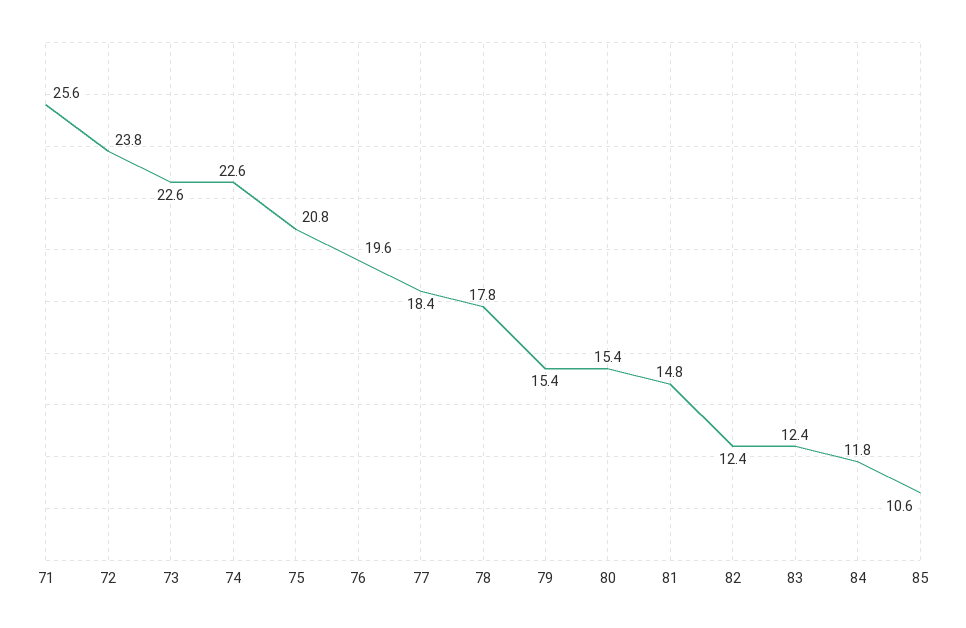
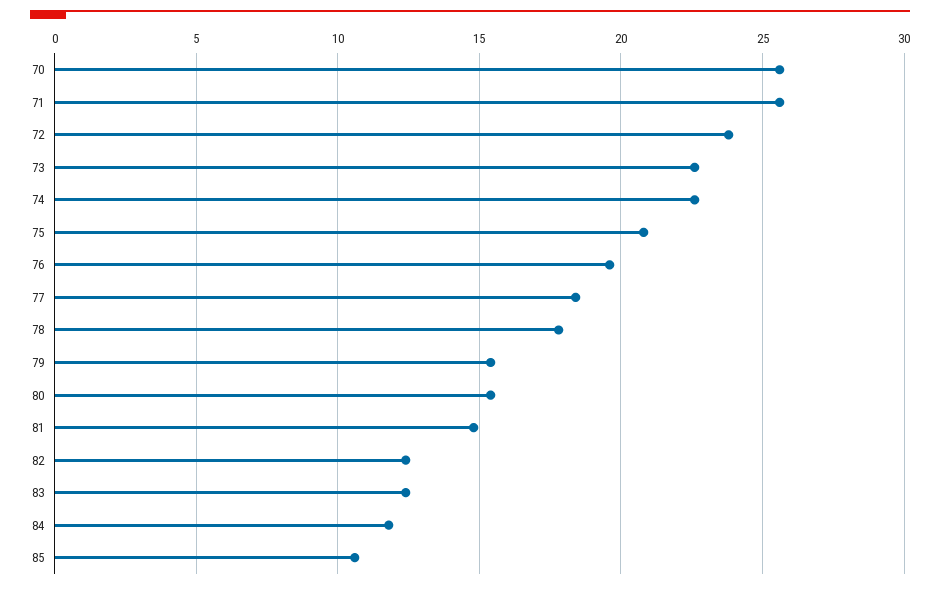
70: none -> 25.5

